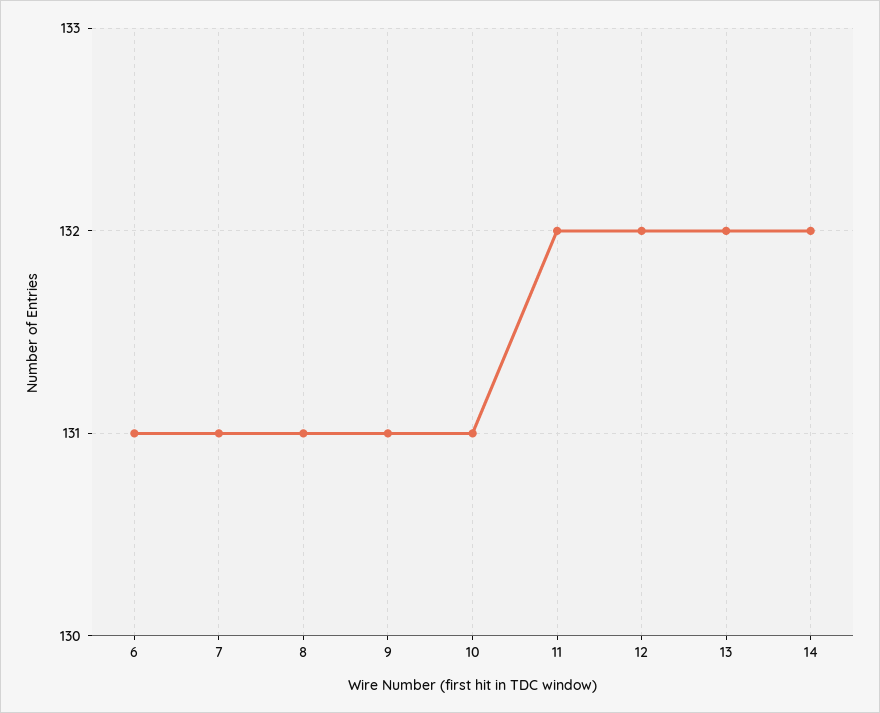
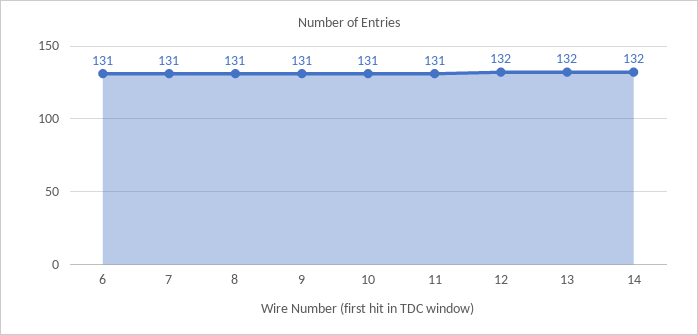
11: 132 -> 131

